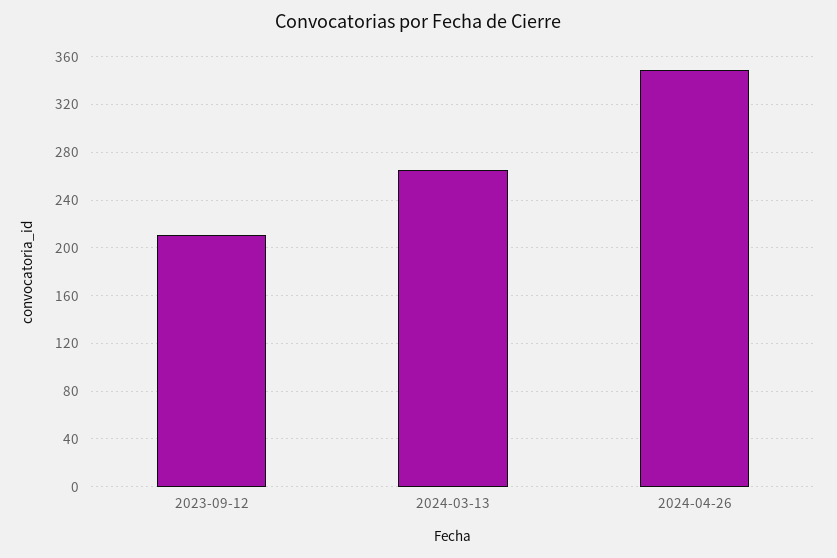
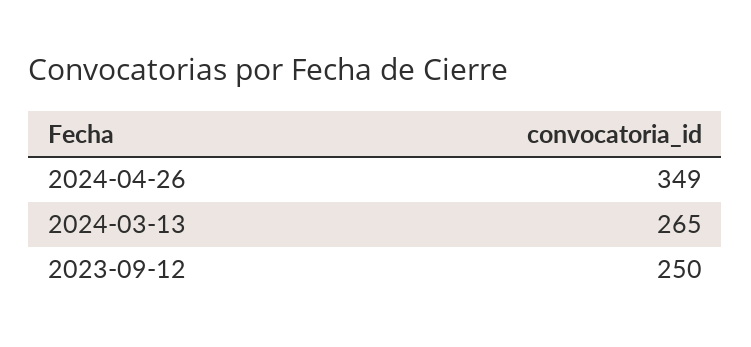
2023-09-12: 210 -> 250

